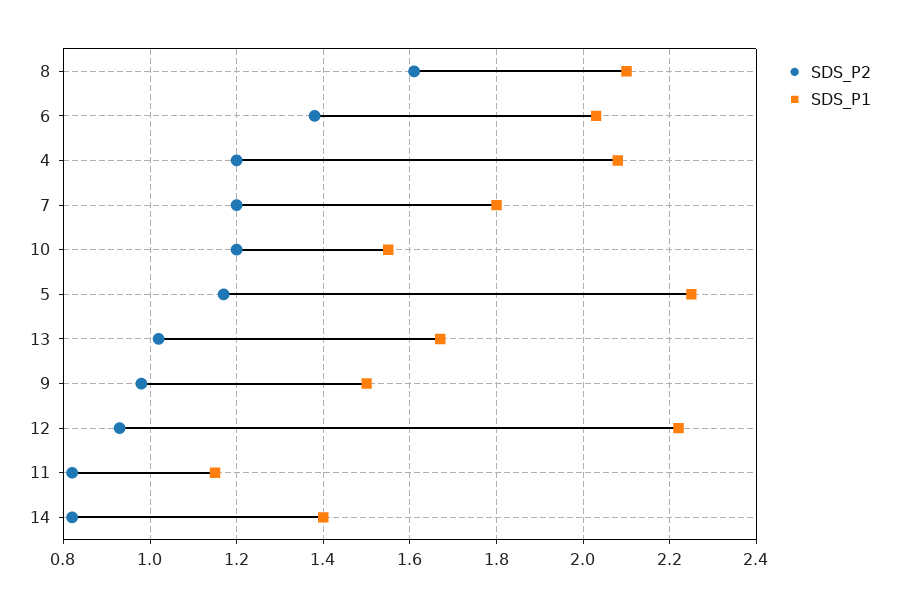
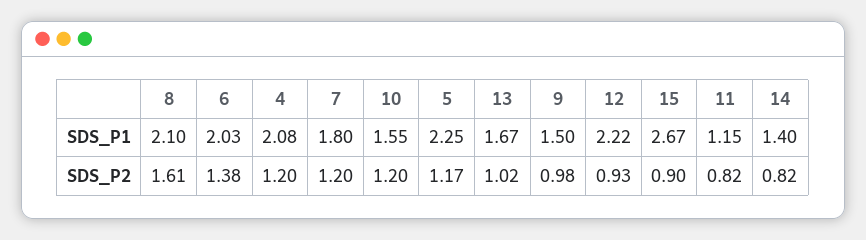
SDS_P1, 15: none -> 2.67
SDS_P2, 15: none -> 0.9

